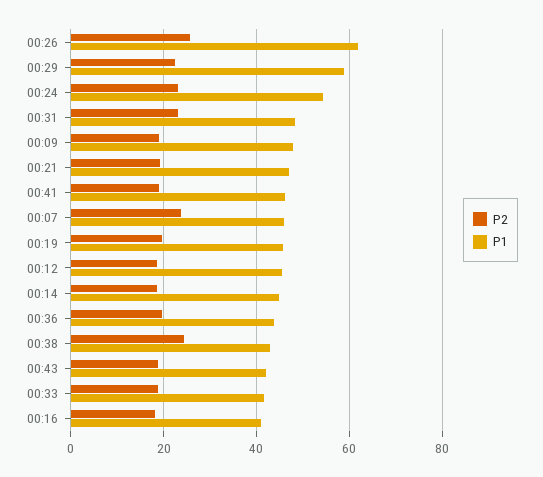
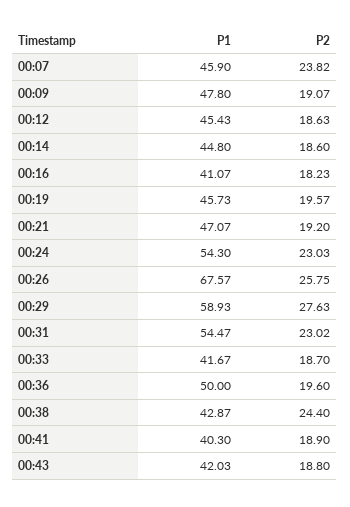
P1, 00:26: 62 -> 67.57
P2, 00:29: 22 -> 27.63
P1, 00:31: 48 -> 54.47
P1, 00:41: 46 -> 40.3
P1, 00:36: 44 -> 50

